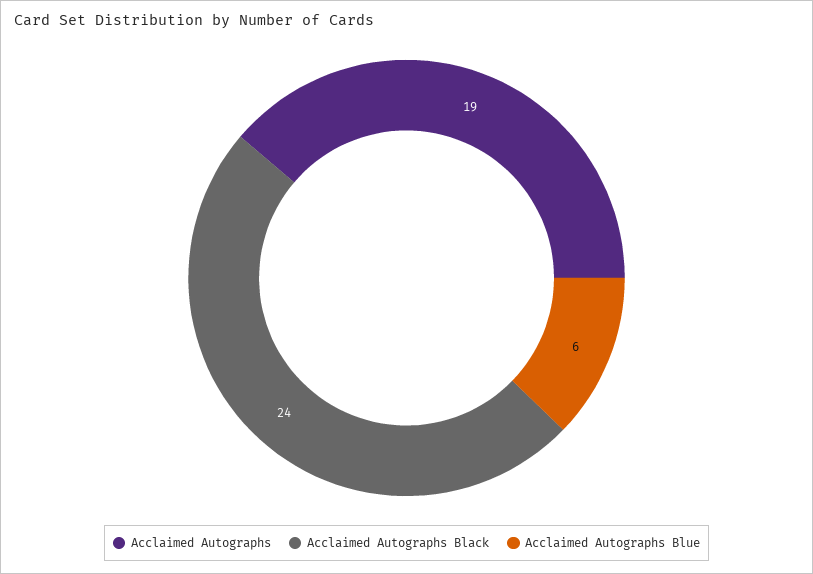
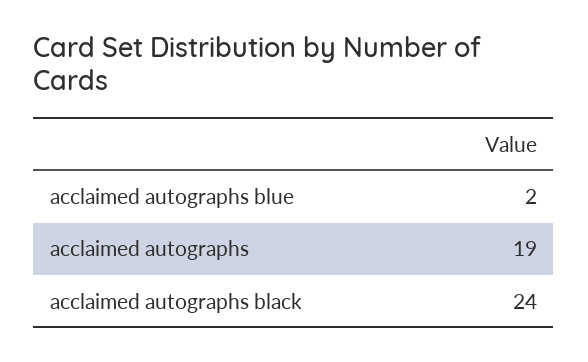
Acclaimed Autographs Blue: 6 -> 2

